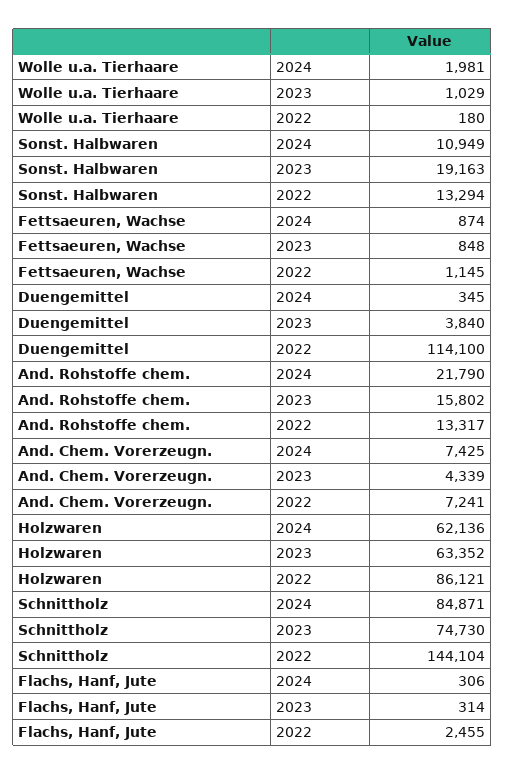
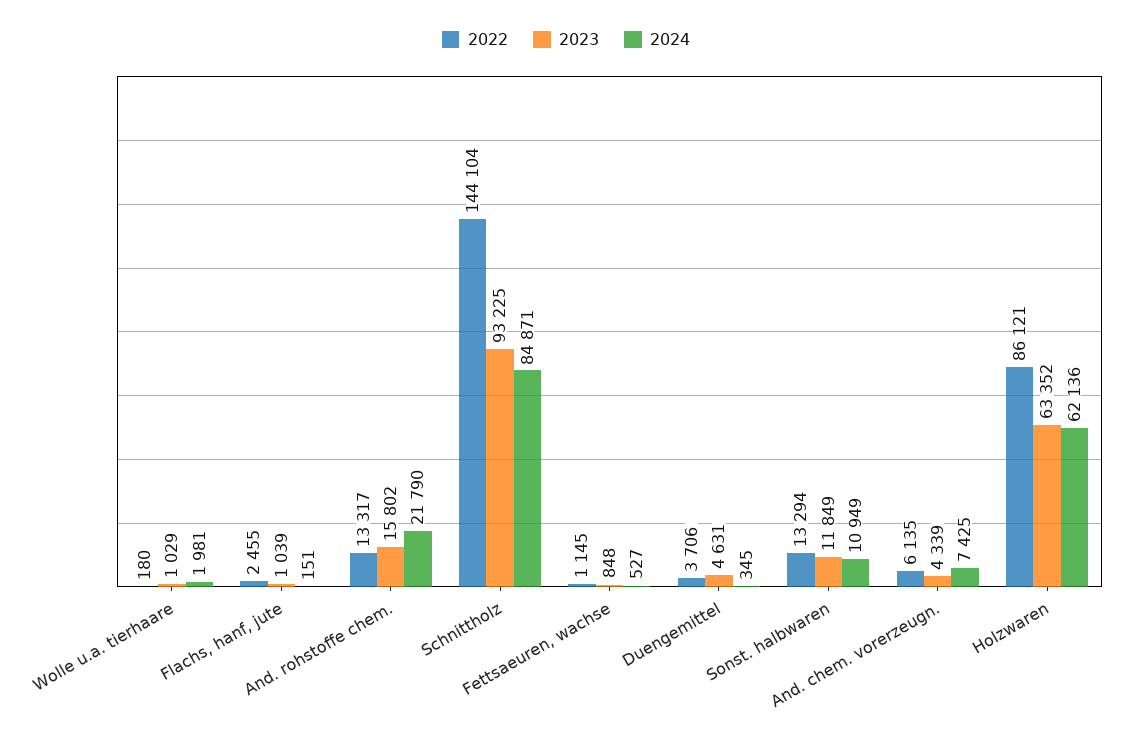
2023, Sonst. Halbwaren: 19163 -> 11849
2024, Fettsaeuren, Wachse: 874 -> 527
2023, Duengemittel: 3840 -> 4631
2022, Duengemittel: 114100 -> 3706
2022, And. Chem. Vorerzeugn.: 7241 -> 6135
2023, Schnittholz: 74730 -> 93225
2024, Flachs, Hanf, Jute: 306 -> 151
2023, Flachs, Hanf, Jute: 314 -> 1039

